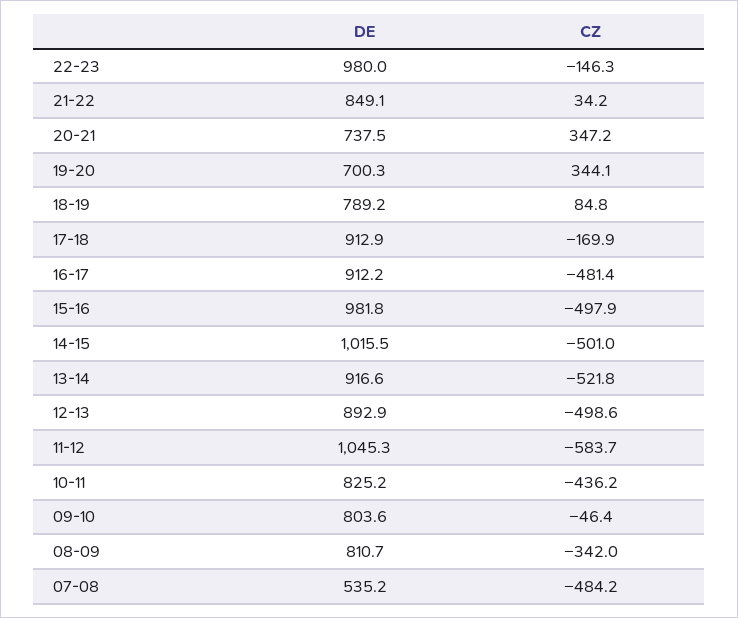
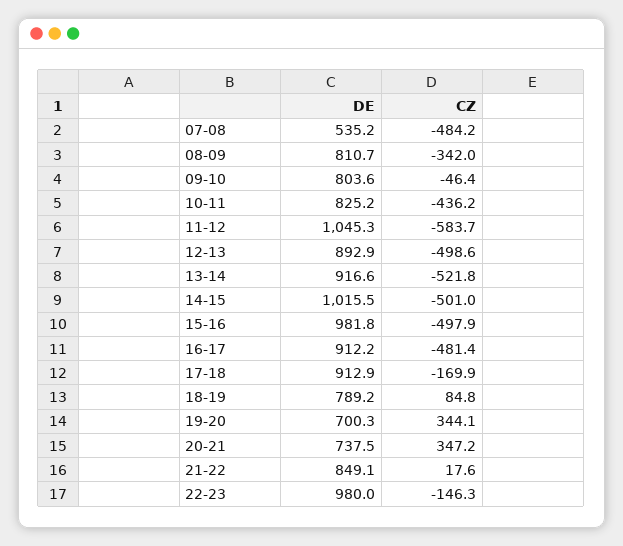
CZ, 21-22: 34.2 -> 17.6

